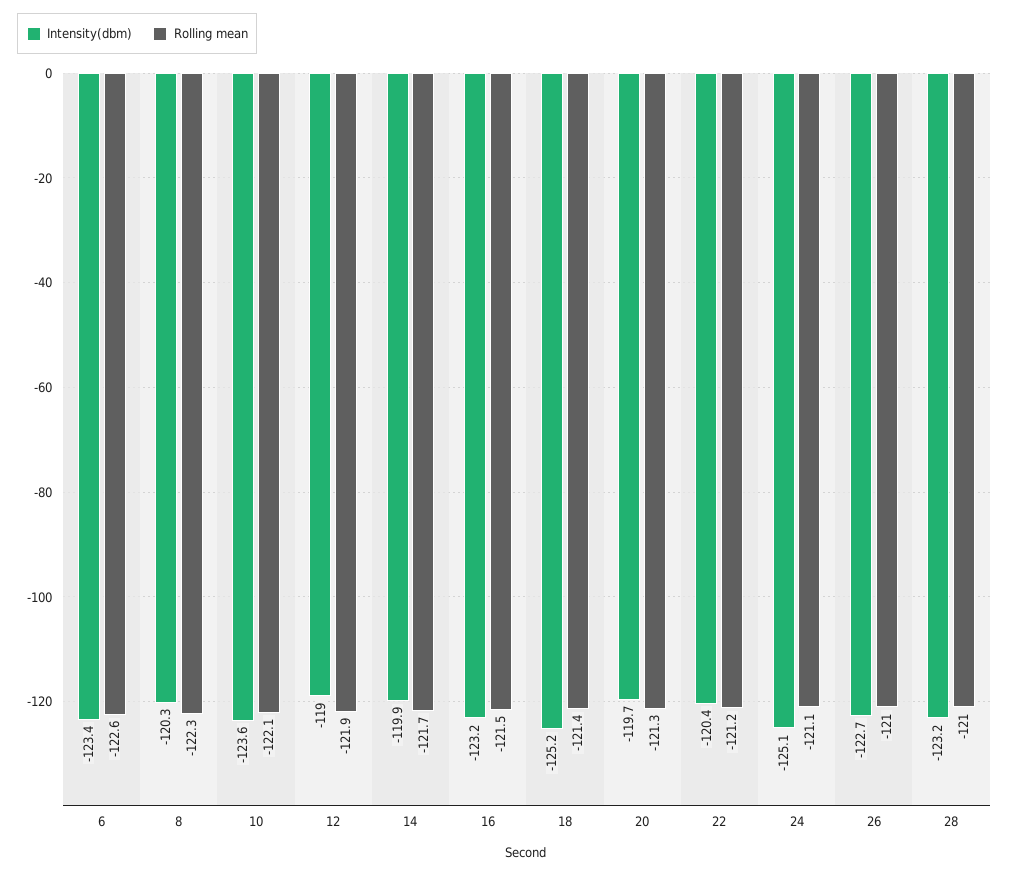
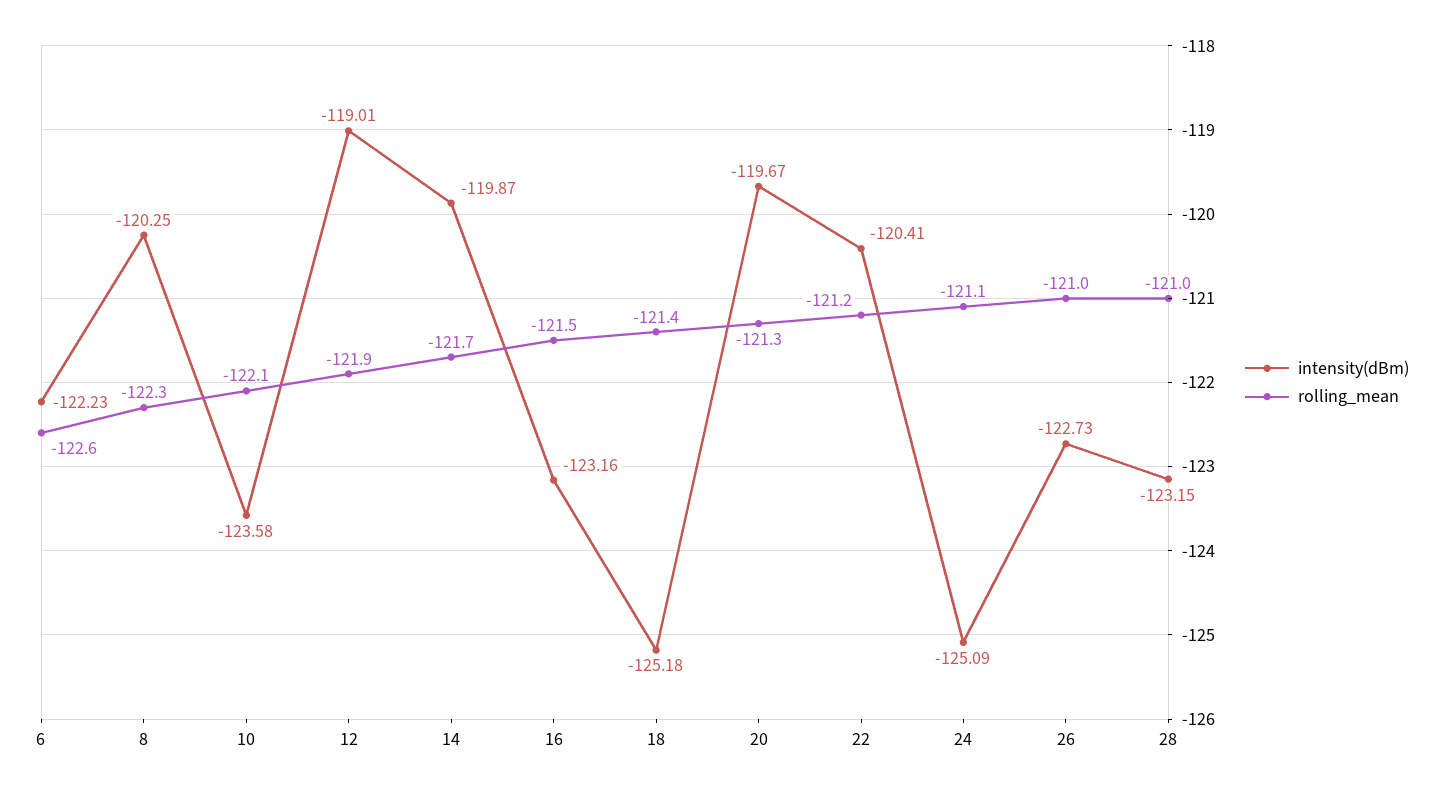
Intensity(dbm), 6: -123.4 -> -122.23

